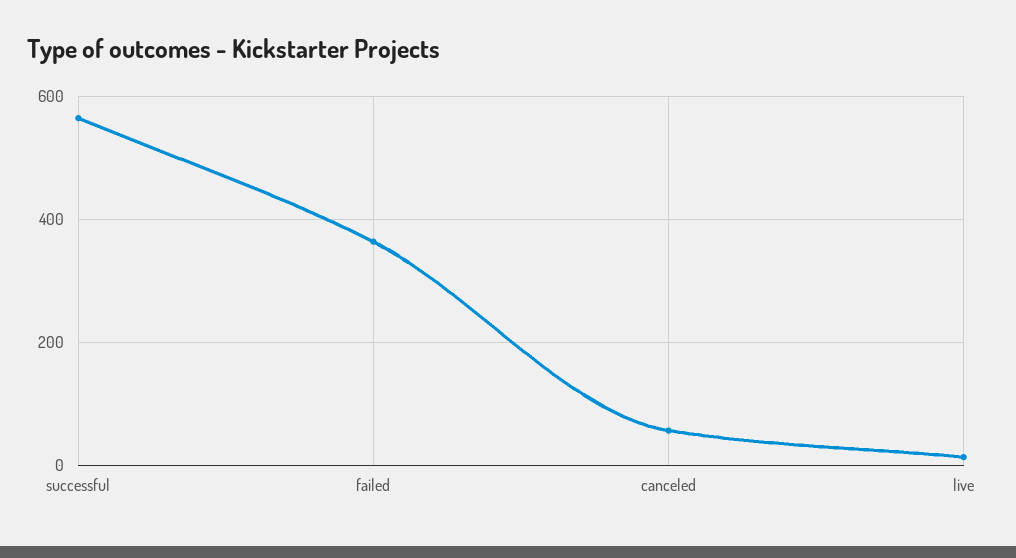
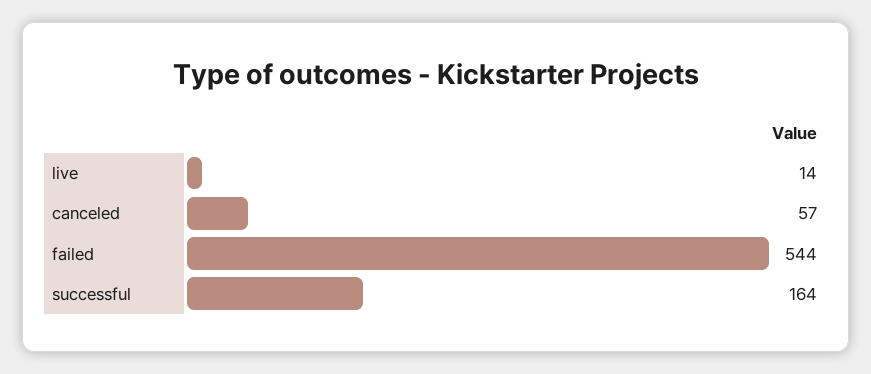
successful: 560 -> 164
failed: 360 -> 544

